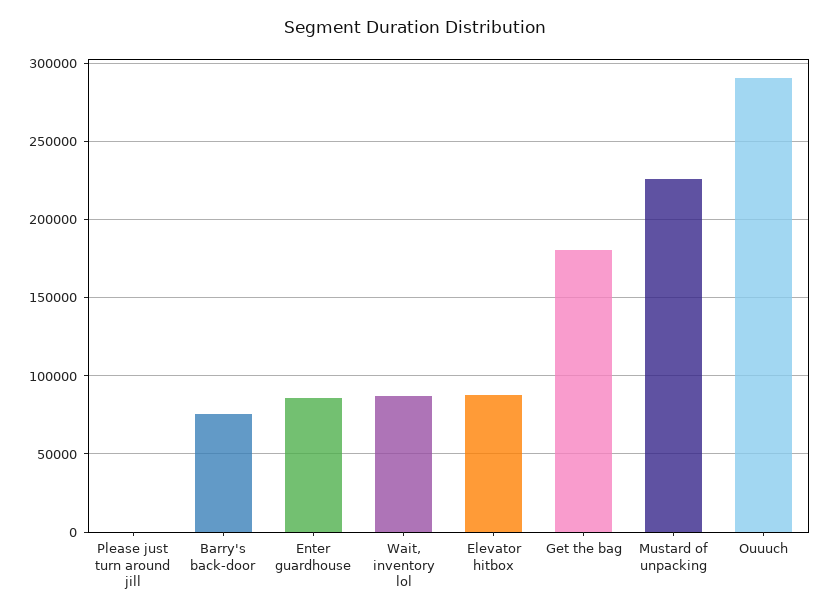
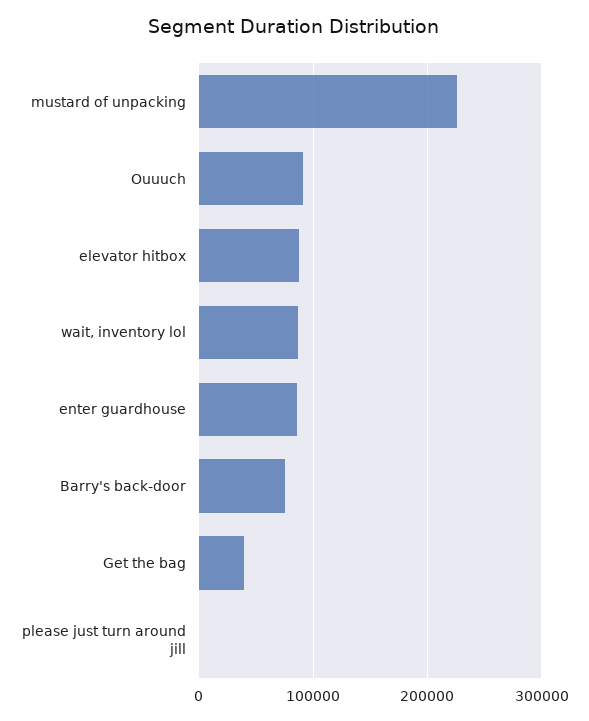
Get the bag: 180000 -> 40000
Ouuuch: 290000 -> 90000

